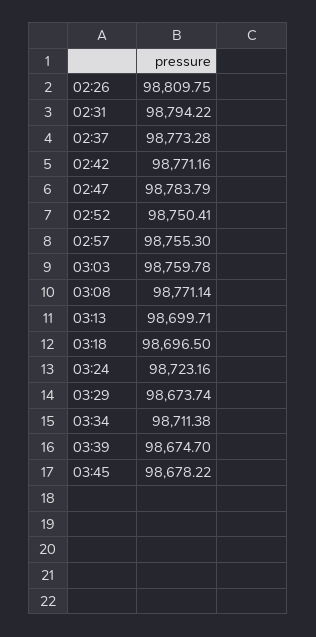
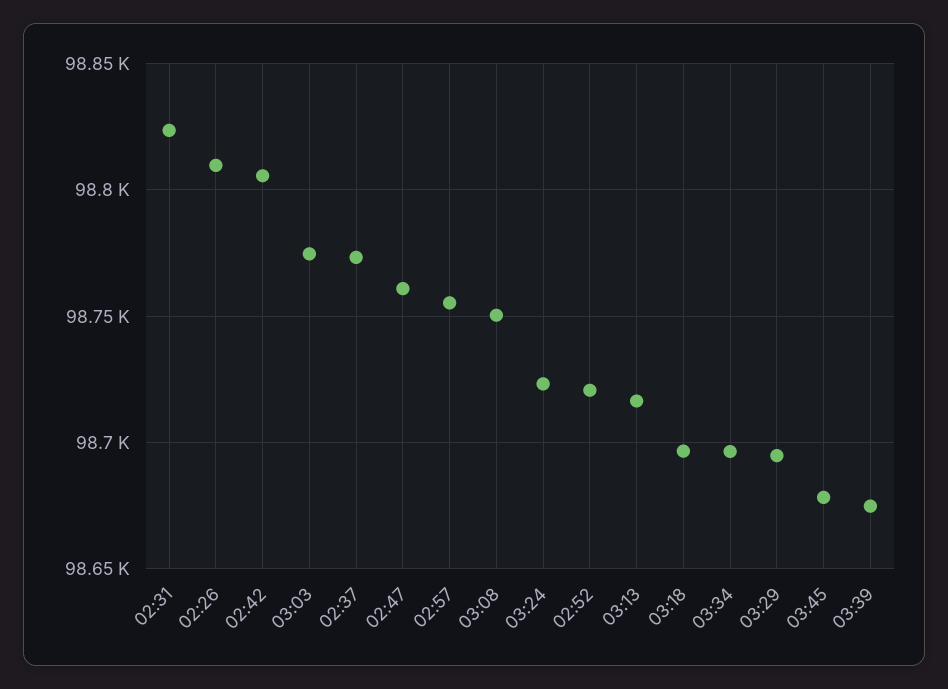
02:31: 98794.22 -> 98825
02:42: 98771.16 -> 98805
02:47: 98783.79 -> 98760
02:52: 98750.41 -> 98720
03:03: 98759.78 -> 98775
03:08: 98771.14 -> 98750
03:13: 98699.71 -> 98715
03:29: 98673.74 -> 98695
03:34: 98711.38 -> 98695

